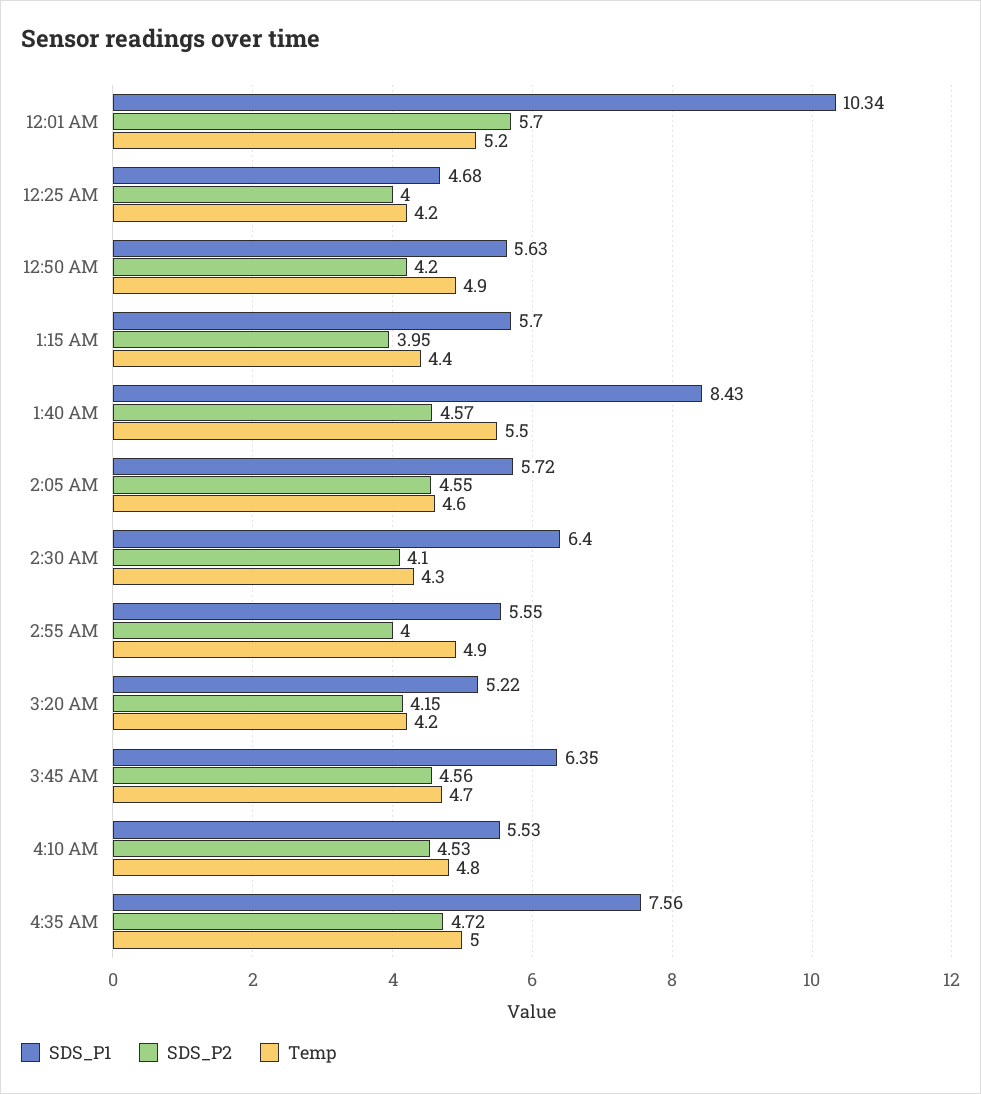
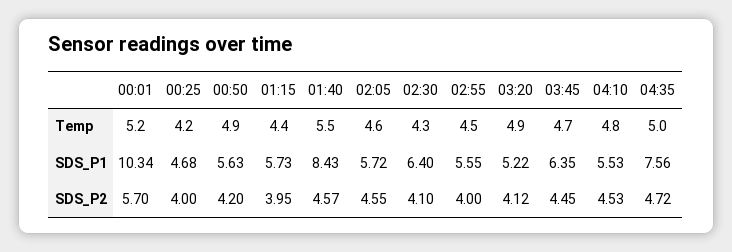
SDS_P1, 1:15 AM: 5.7 -> 5.73
Temp, 2:55 AM: 4.9 -> 4.5
SDS_P2, 3:20 AM: 4.15 -> 4.12
Temp, 3:20 AM: 4.2 -> 4.9
SDS_P2, 3:45 AM: 4.56 -> 4.45

